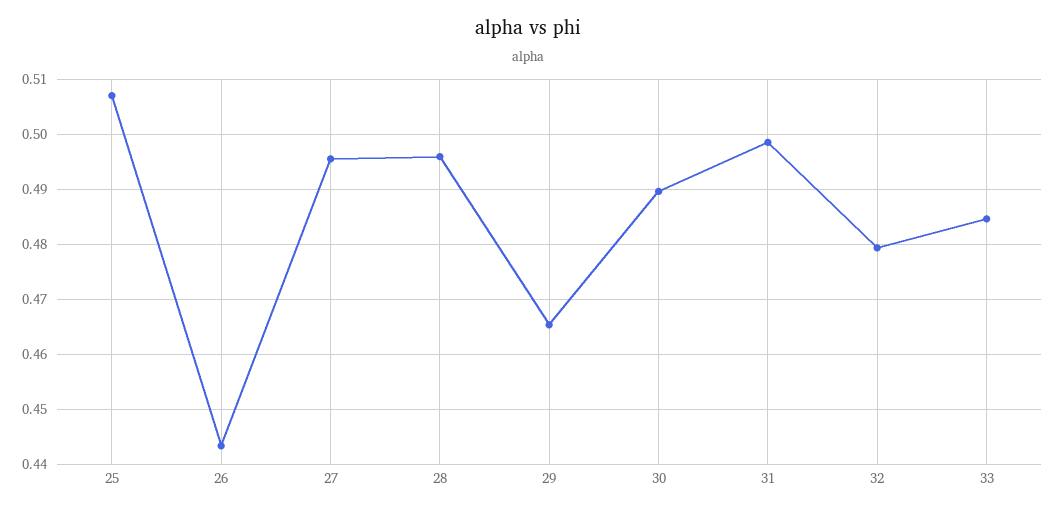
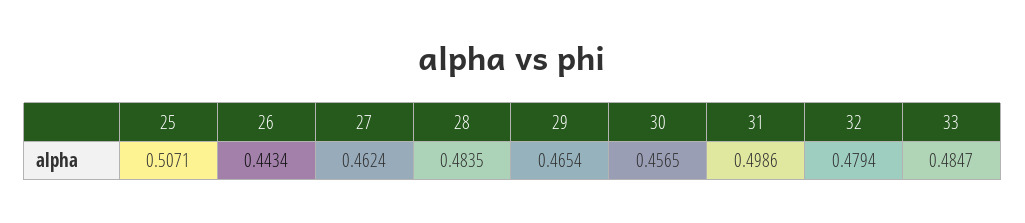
27: 0.496 -> 0.4624
28: 0.496 -> 0.4835
30: 0.49 -> 0.4565

